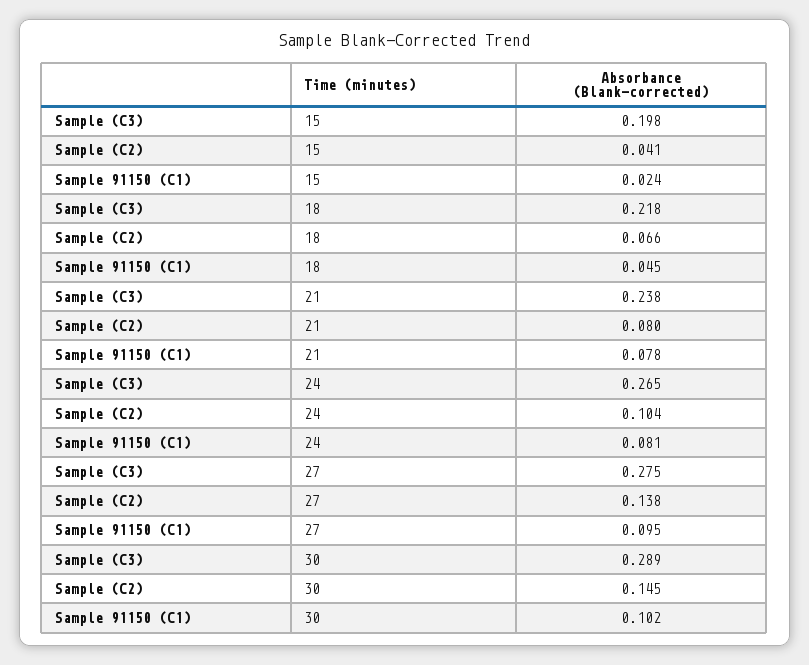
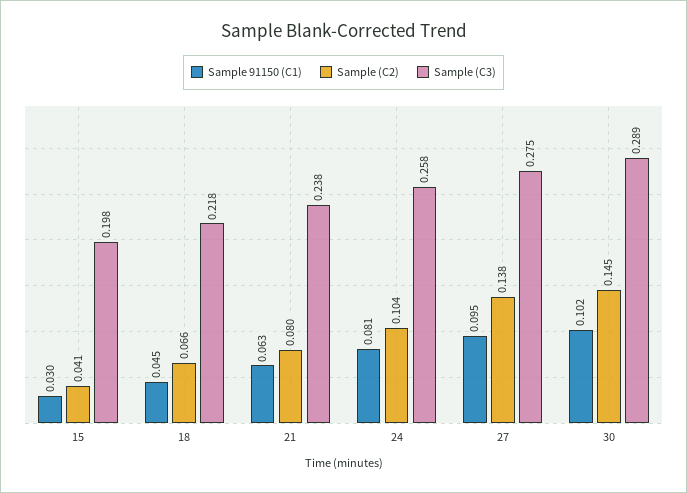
Sample 91150 (C1), 15: 0.024 -> 0.03
Sample 91150 (C1), 21: 0.078 -> 0.063
Sample (C3), 24: 0.265 -> 0.258

